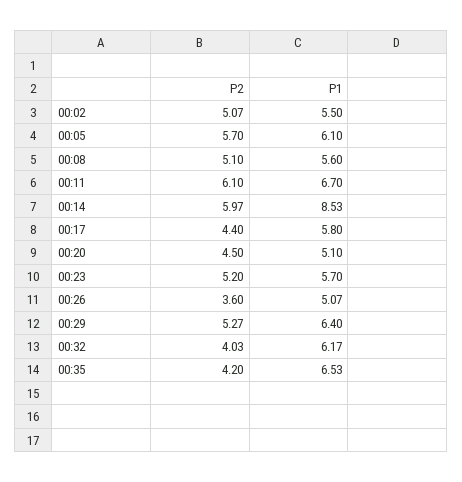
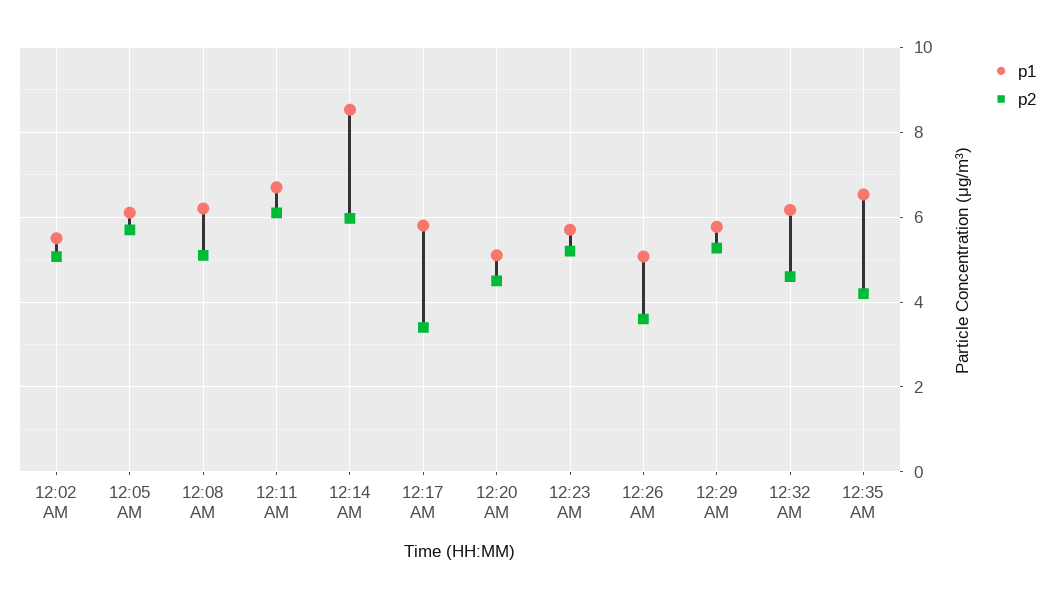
P1, 00:08: 5.6 -> 6.2
P2, 00:17: 4.4 -> 3.4
P1, 00:29: 6.4 -> 5.8
P2, 00:32: 4.03 -> 4.6

